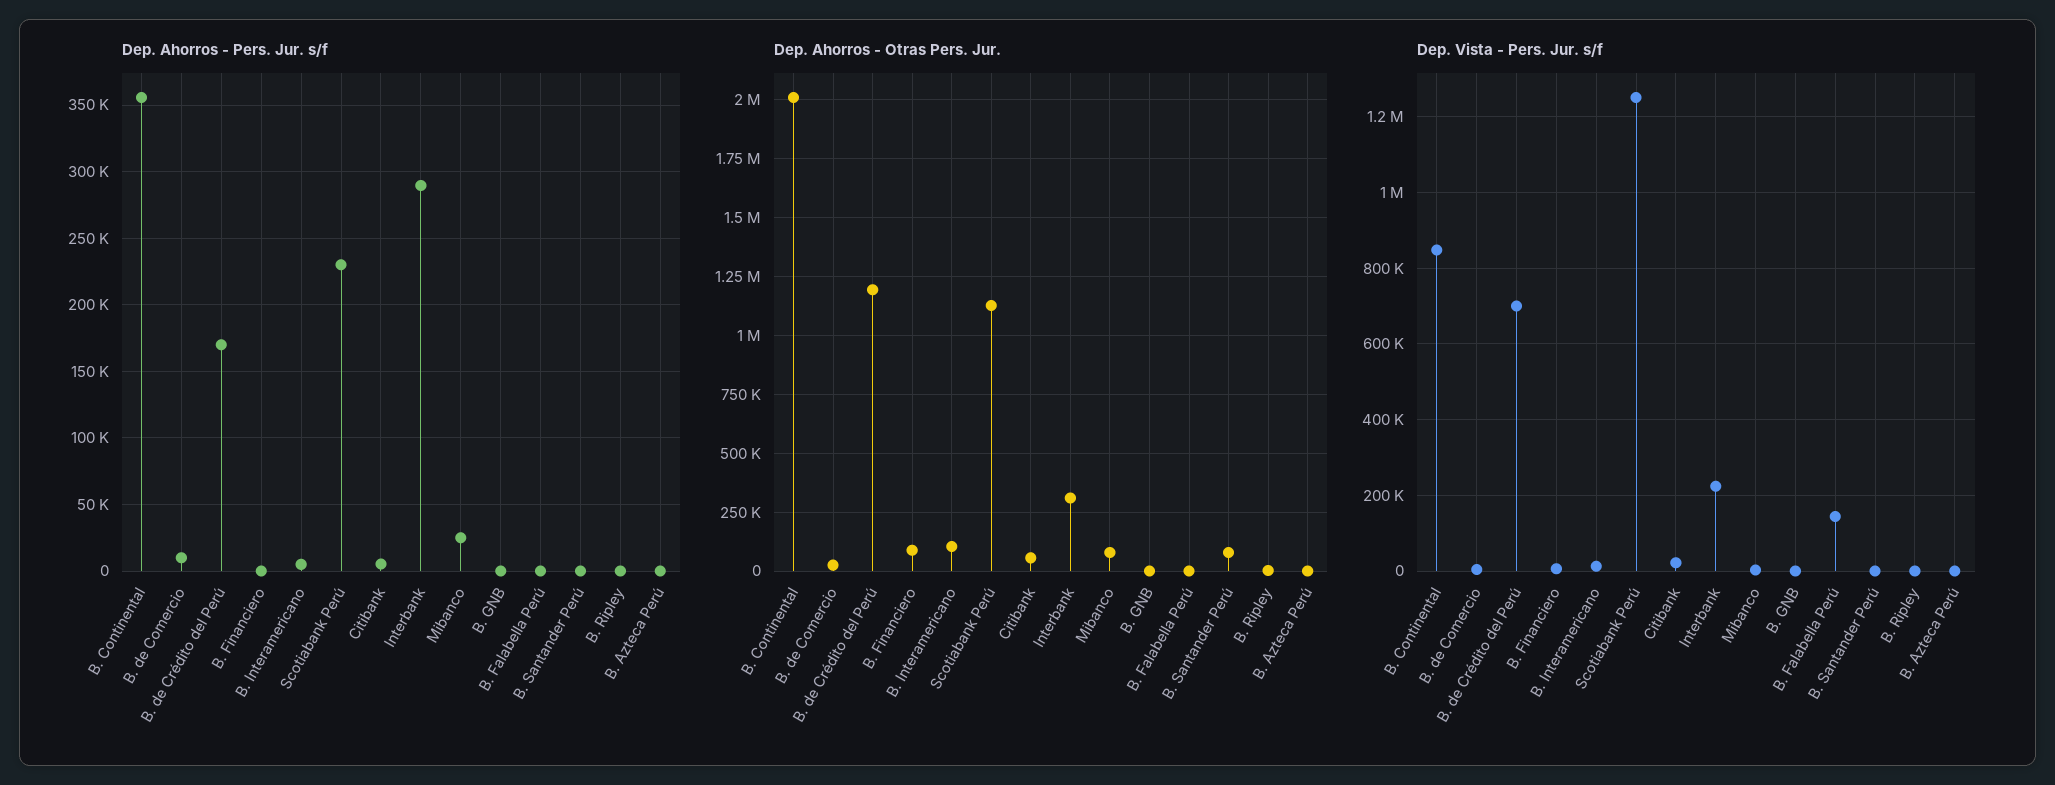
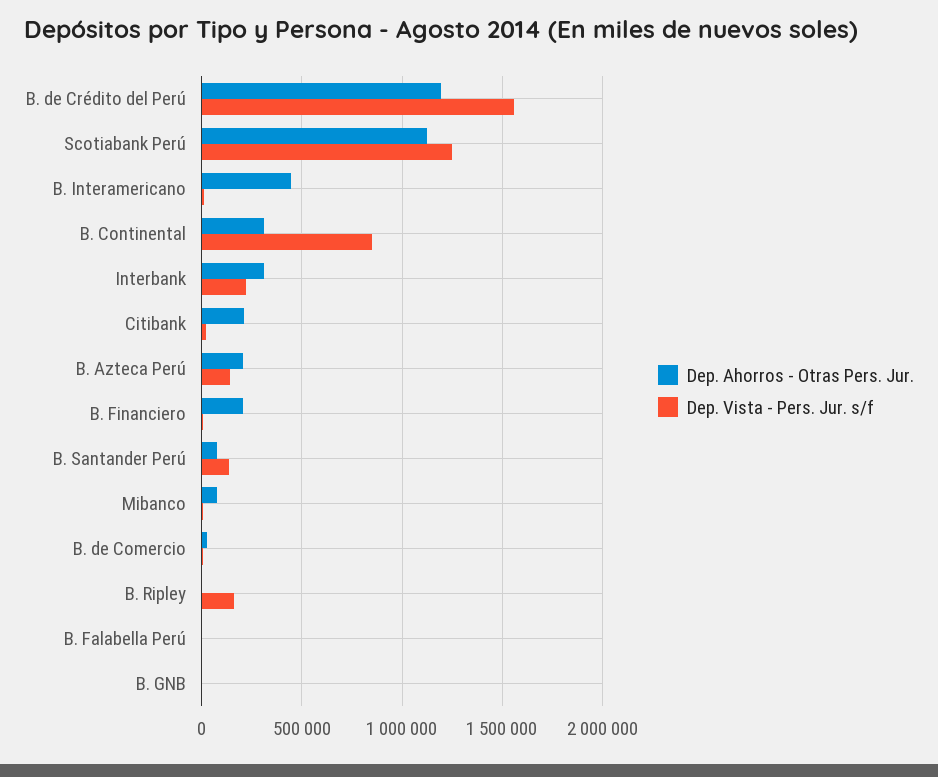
Dep. Ahorros - Pers. Jur. s/f, B. Continental: 355000 -> none
Dep. Ahorros - Pers. Jur. s/f, B. de Comercio: 10000 -> none
Dep. Ahorros - Pers. Jur. s/f, B. de Crédito del Perú: 170000 -> none
Dep. Ahorros - Pers. Jur. s/f, B. Financiero: 0 -> none
Dep. Ahorros - Pers. Jur. s/f, B. Interamericano: 5000 -> none
Dep. Ahorros - Pers. Jur. s/f, Scotiabank Perú: 230000 -> none
Dep. Ahorros - Pers. Jur. s/f, Citibank: 5000 -> none
Dep. Ahorros - Pers. Jur. s/f, Interbank: 290000 -> none
Dep. Ahorros - Pers. Jur. s/f, Mibanco: 25000 -> none
Dep. Ahorros - Pers. Jur. s/f, B. GNB: 0 -> none
Dep. Ahorros - Pers. Jur. s/f, B. Falabella Perú: 0 -> none
Dep. Ahorros - Pers. Jur. s/f, B. Santander Perú: 0 -> none
Dep. Ahorros - Pers. Jur. s/f, B. Ripley: 0 -> none
Dep. Ahorros - Pers. Jur. s/f, B. Azteca Perú: 0 -> none
Dep. Ahorros - Otras Pers. Jur., B. Continental: 2000000 -> 300000
Dep. Ahorros - Otras Pers. Jur., B. Financiero: 100000 -> 200000
Dep. Ahorros - Otras Pers. Jur., B. Interamericano: 100000 -> 450000
Dep. Ahorros - Otras Pers. Jur., Citibank: 50000 -> 200000
Dep. Ahorros - Otras Pers. Jur., B. Azteca Perú: 0 -> 200000
Dep. Vista - Pers. Jur. s/f, B. de Crédito del Perú: 700000 -> 1550000
Dep. Vista - Pers. Jur. s/f, B. Falabella Perú: 140000 -> 0
Dep. Vista - Pers. Jur. s/f, B. Santander Perú: 0 -> 150000
Dep. Vista - Pers. Jur. s/f, B. Ripley: 0 -> 150000
Dep. Vista - Pers. Jur. s/f, B. Azteca Perú: 0 -> 150000

